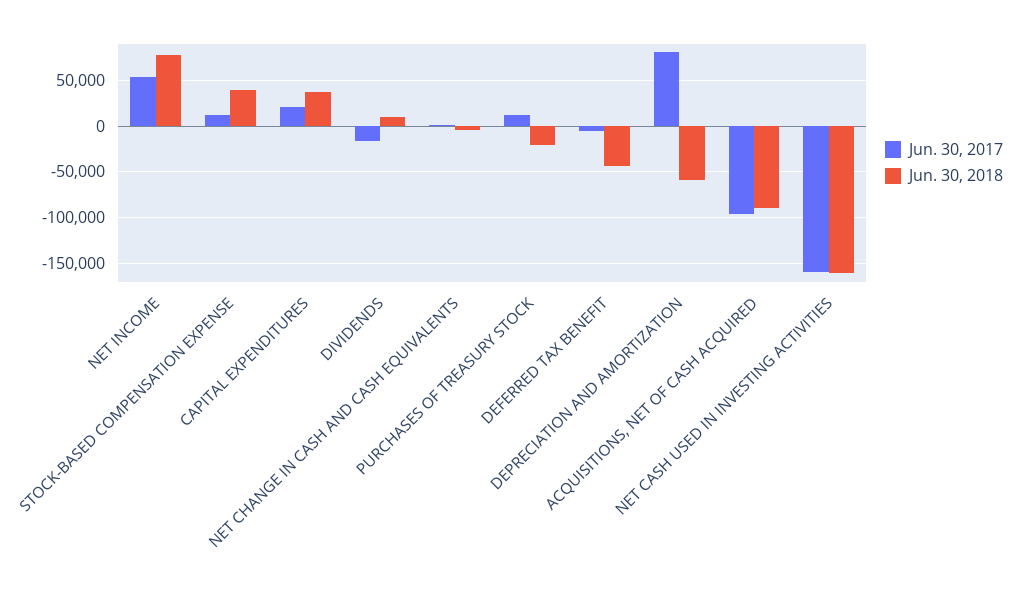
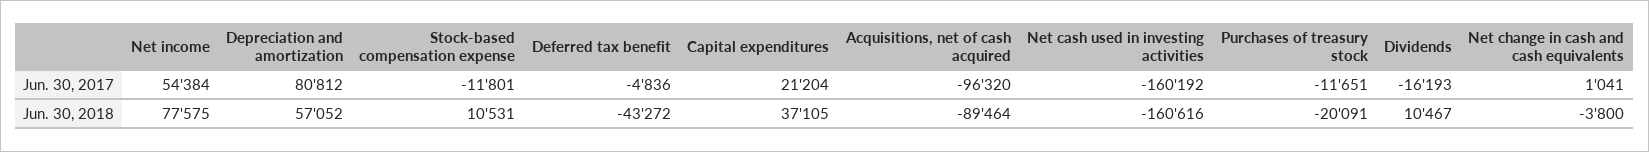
Jun. 30, 2017, STOCK-BASED COMPENSATION EXPENSE: 10000 -> -11801
Jun. 30, 2018, STOCK-BASED COMPENSATION EXPENSE: 40000 -> 10531
Jun. 30, 2017, PURCHASES OF TREASURY STOCK: 10000 -> -11651
Jun. 30, 2018, DEPRECIATION AND AMORTIZATION: -60000 -> 57052

